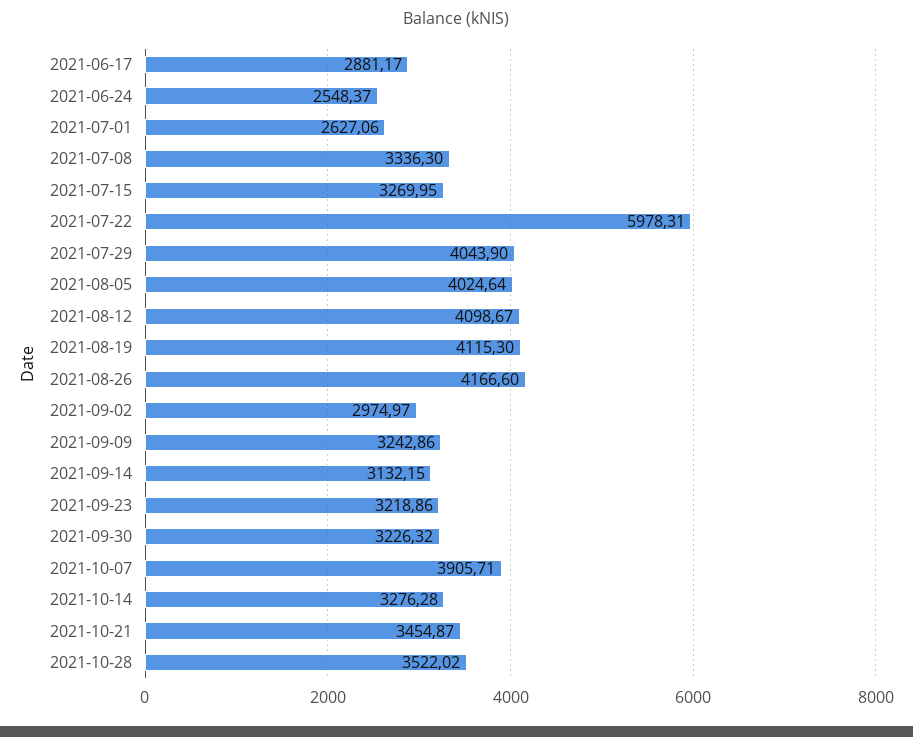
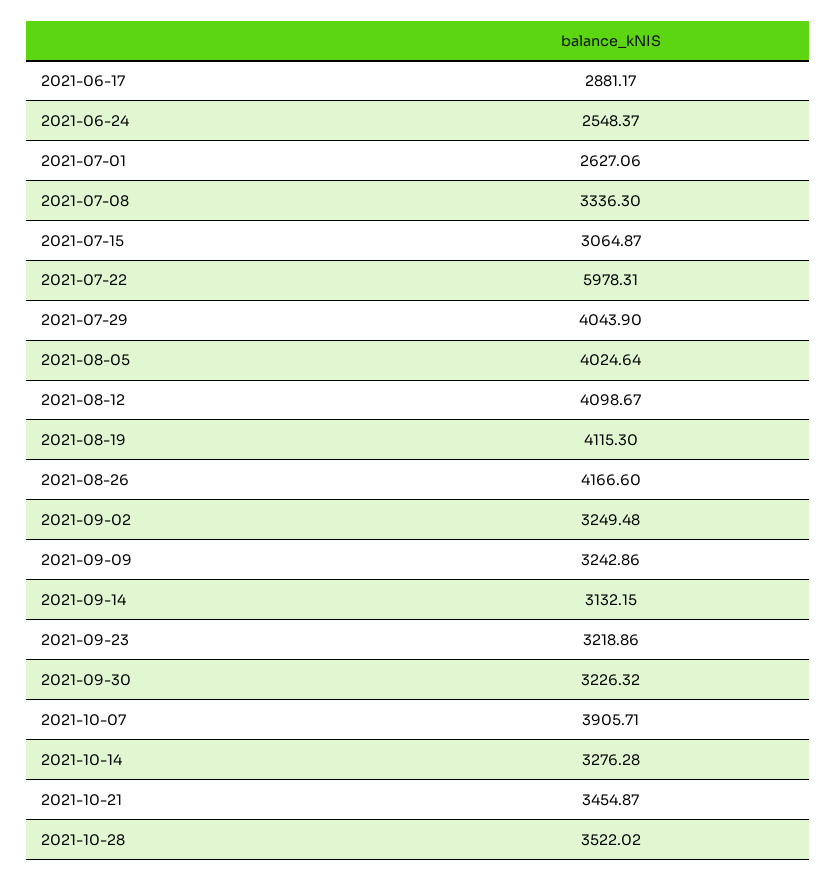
2021-07-15: 3269.95 -> 3064.87
2021-09-02: 2974.97 -> 3249.48

